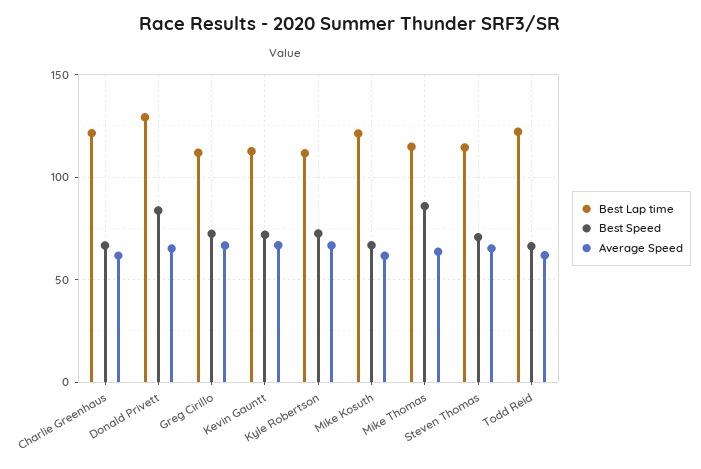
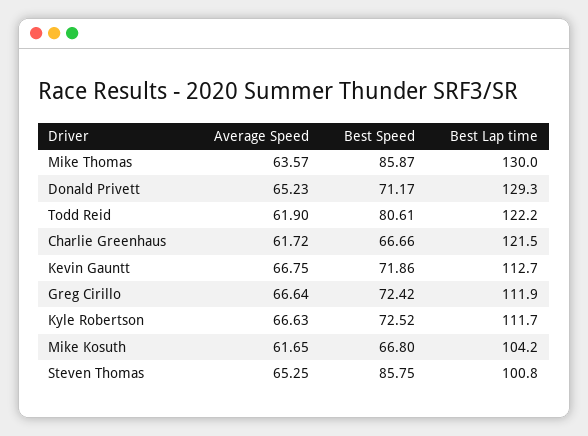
Best Speed, Donald Privett: 85 -> 71.17
Best Lap time, Mike Kosuth: 120 -> 104.2
Best Lap time, Mike Thomas: 115 -> 130
Best Lap time, Steven Thomas: 115 -> 100.8
Best Speed, Steven Thomas: 70 -> 85.75
Best Speed, Todd Reid: 65 -> 80.61

